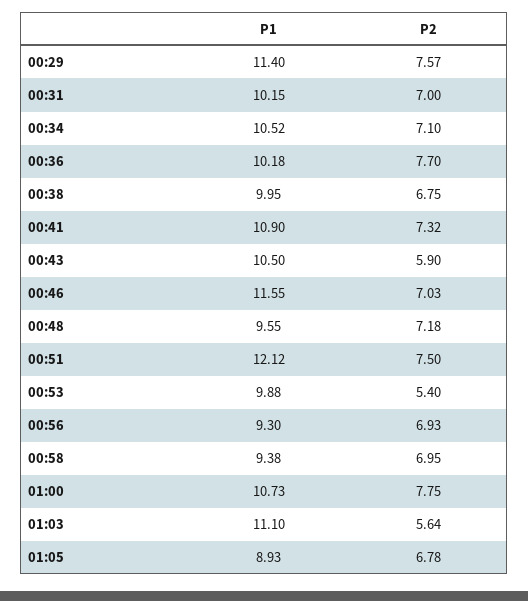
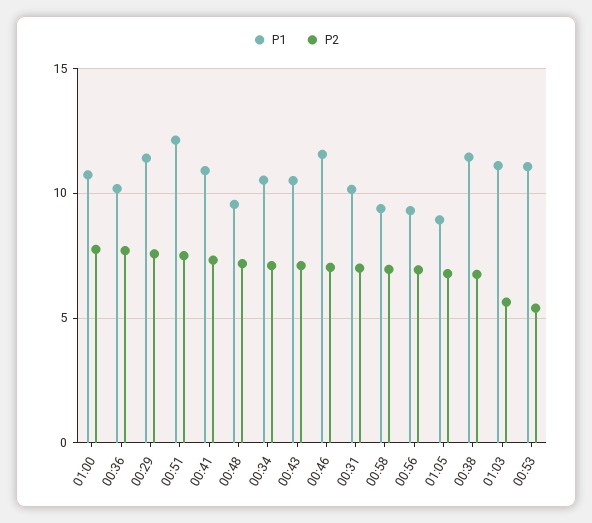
P1, 00:38: 9.95 -> 11.5
P2, 00:43: 5.9 -> 7
P1, 00:53: 9.88 -> 11

